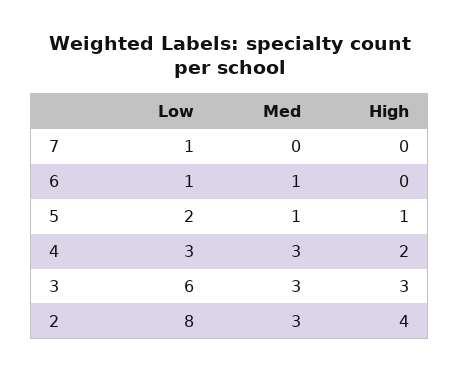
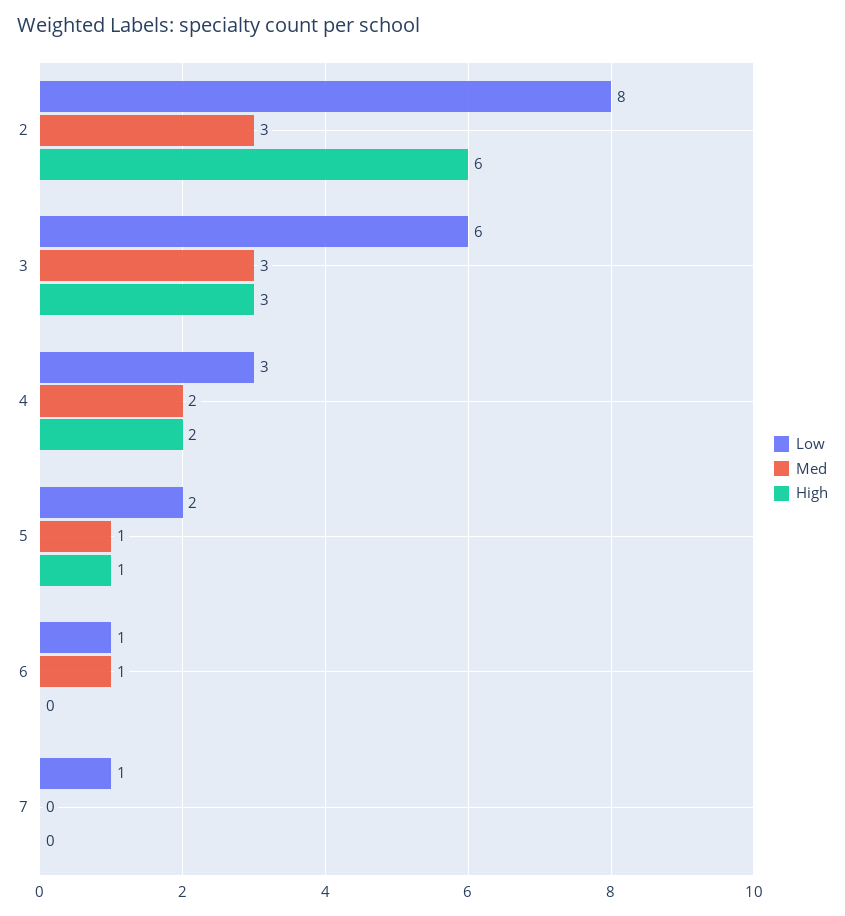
Med, 4: 3 -> 2
High, 2: 4 -> 6

